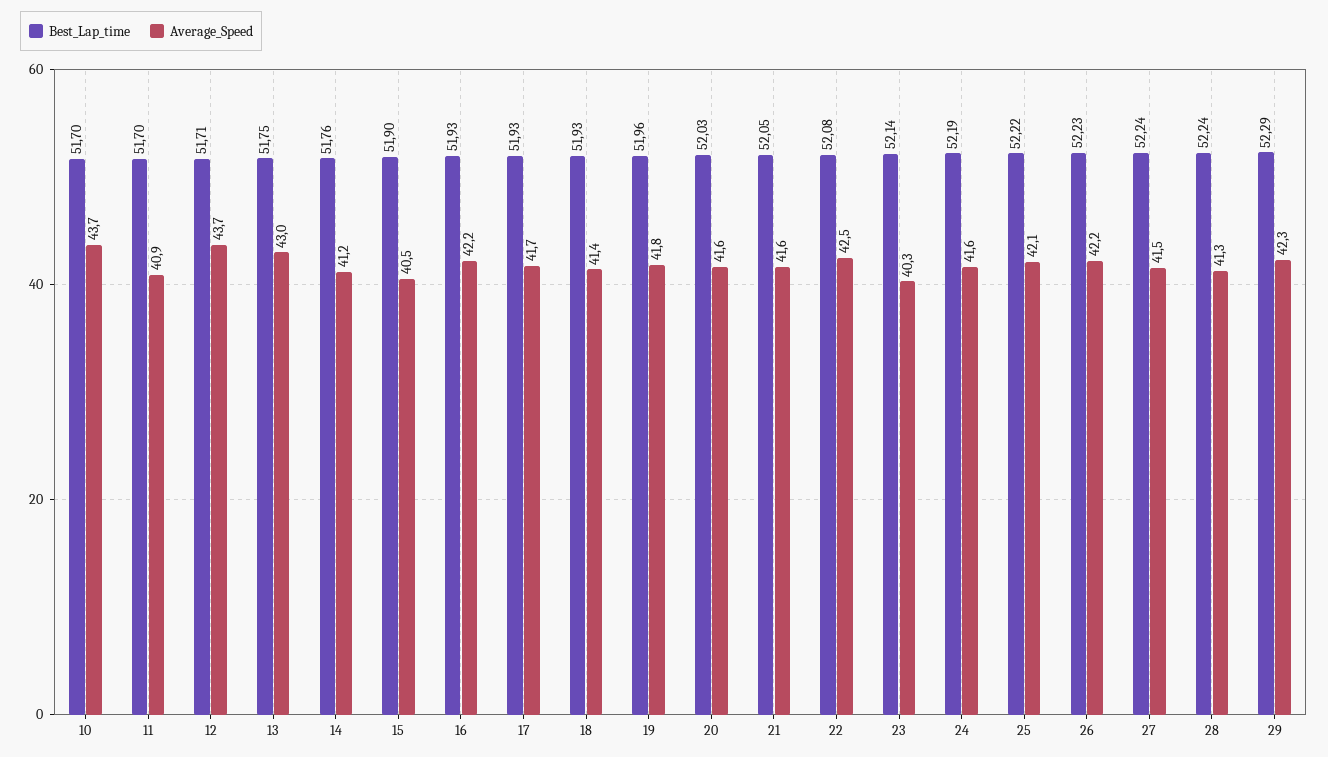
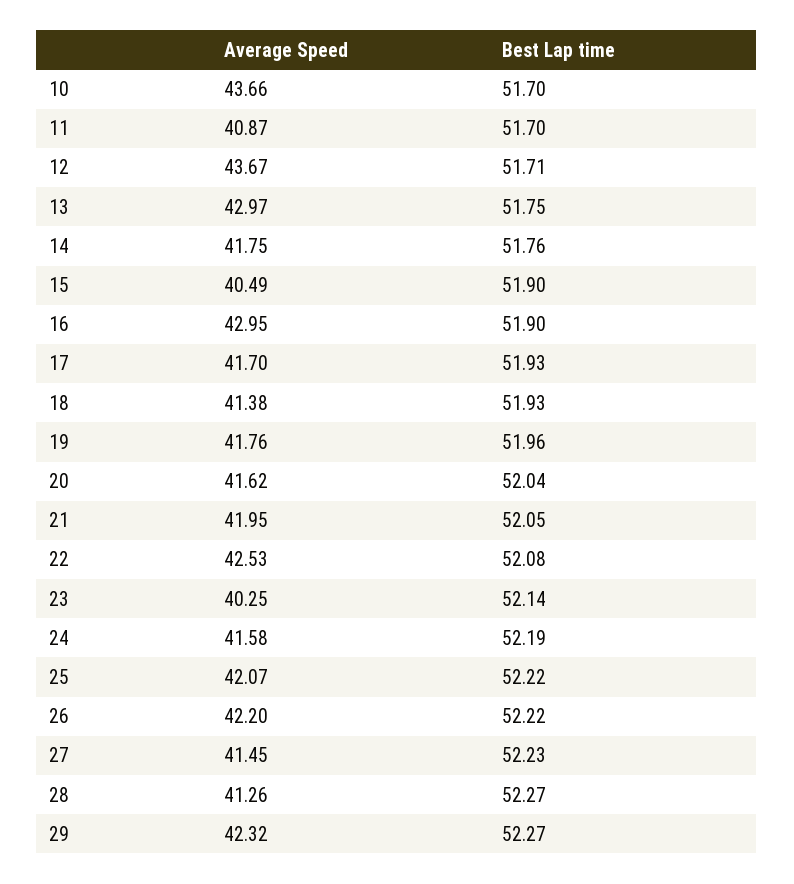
Average_Speed, 14: 41.2 -> 41.75
Best_Lap_time, 16: 51.93 -> 51.9
Average_Speed, 16: 42.2 -> 42.95
Best_Lap_time, 20: 52.03 -> 52.04
Average_Speed, 21: 41.6 -> 41.95
Best_Lap_time, 26: 52.23 -> 52.22
Best_Lap_time, 27: 52.24 -> 52.23
Best_Lap_time, 28: 52.24 -> 52.27
Best_Lap_time, 29: 52.29 -> 52.27

